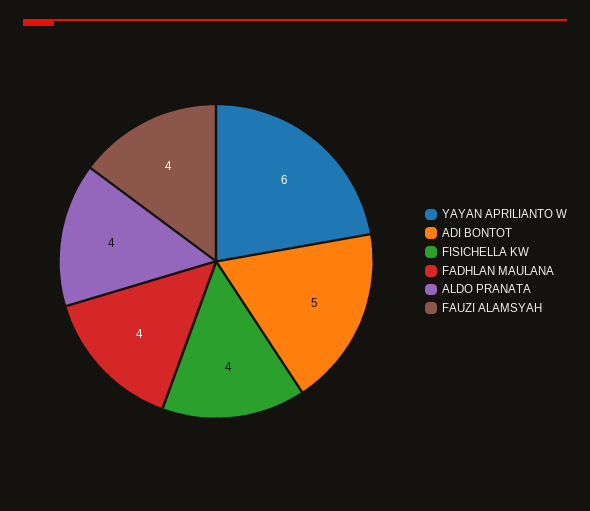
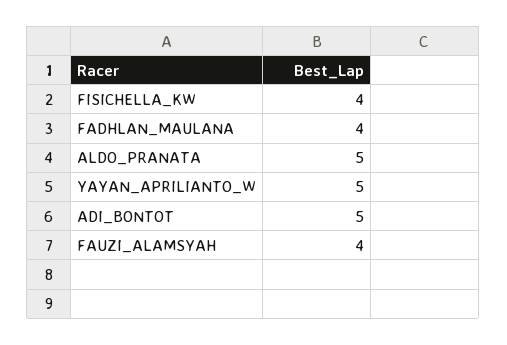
YAYAN APRILIANTO W: 6 -> 5
ALDO PRANATA: 4 -> 5

